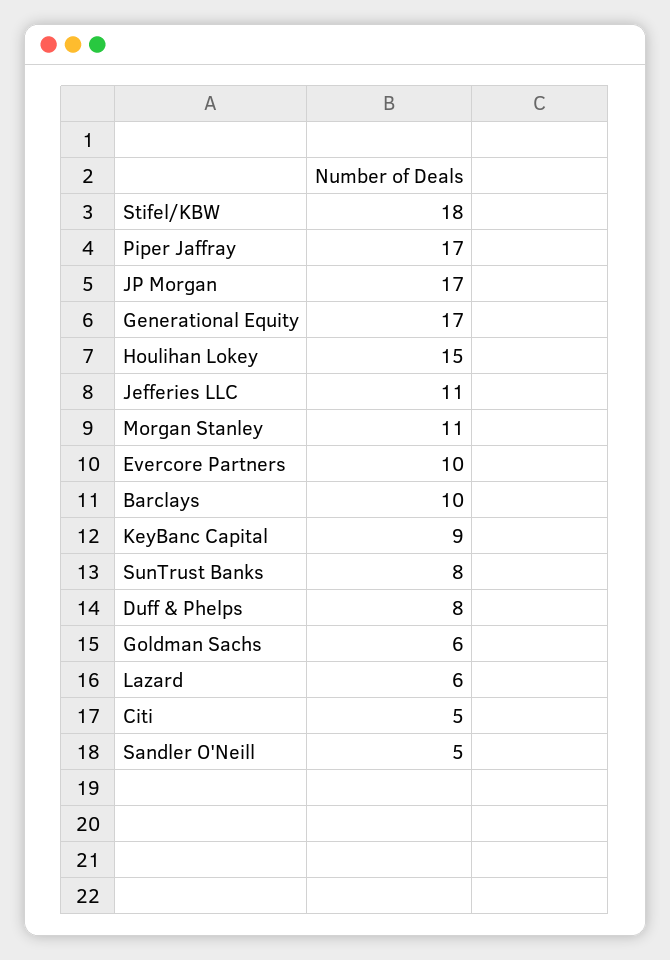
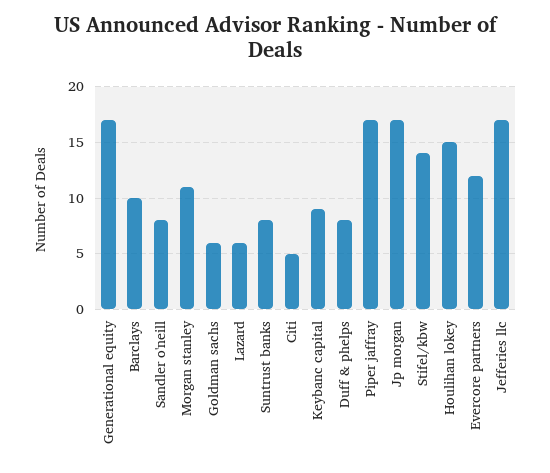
Stifel/KBW: 18 -> 14
Jefferies LLC: 11 -> 17
Evercore Partners: 10 -> 12
Sandler O'Neill: 5 -> 8

